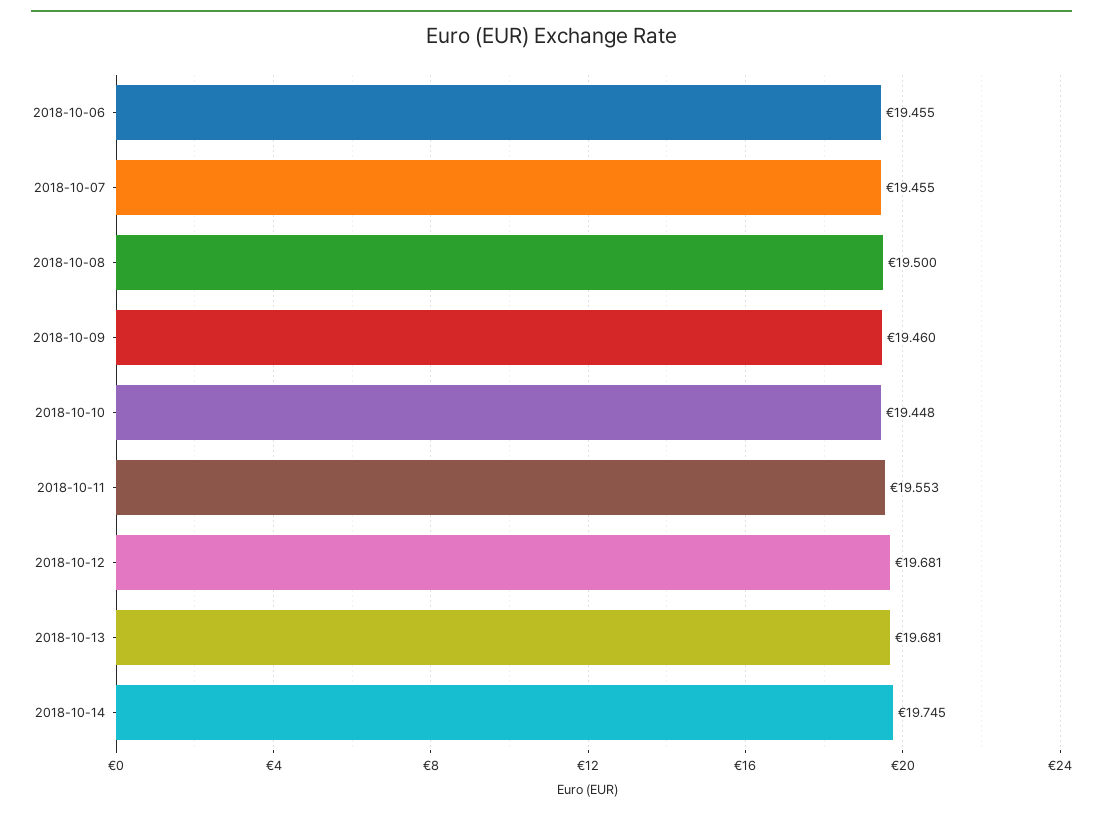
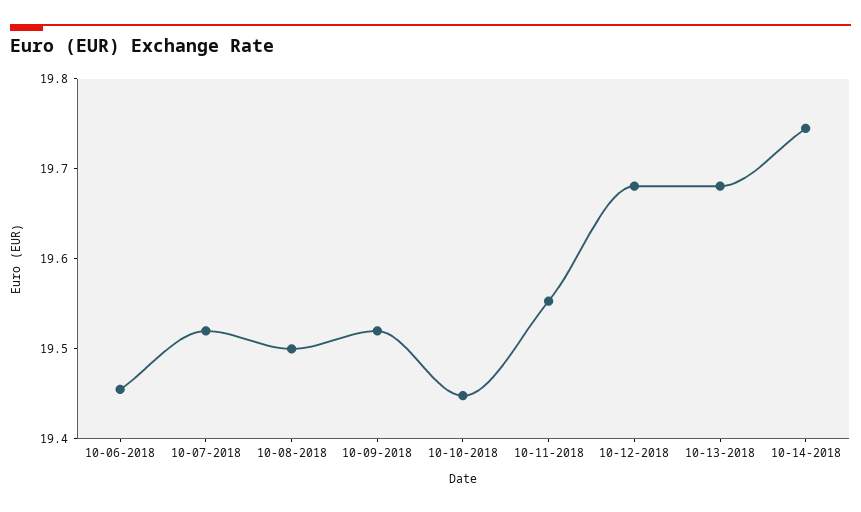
2018-10-07: 19.455 -> 19.52
2018-10-09: 19.46 -> 19.52

